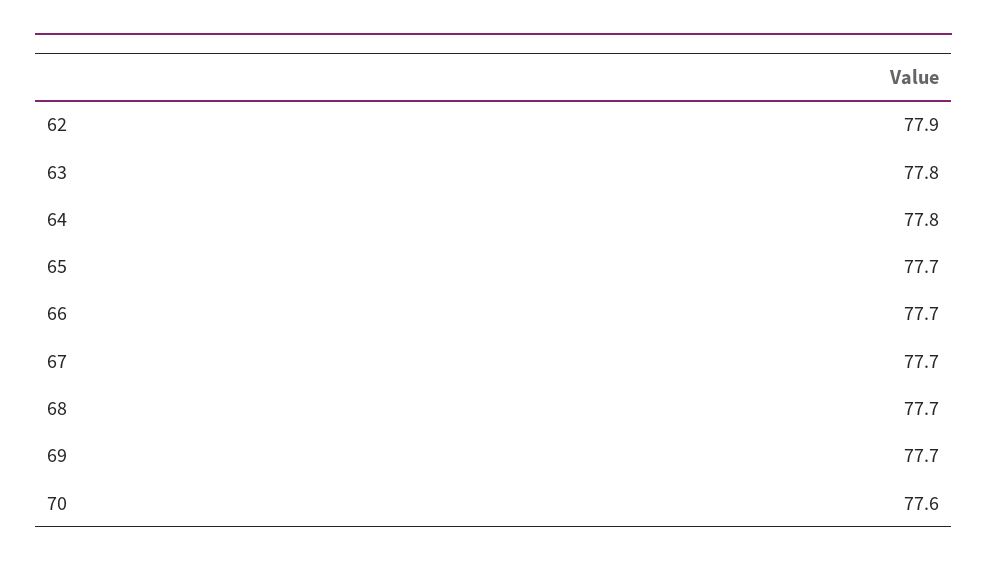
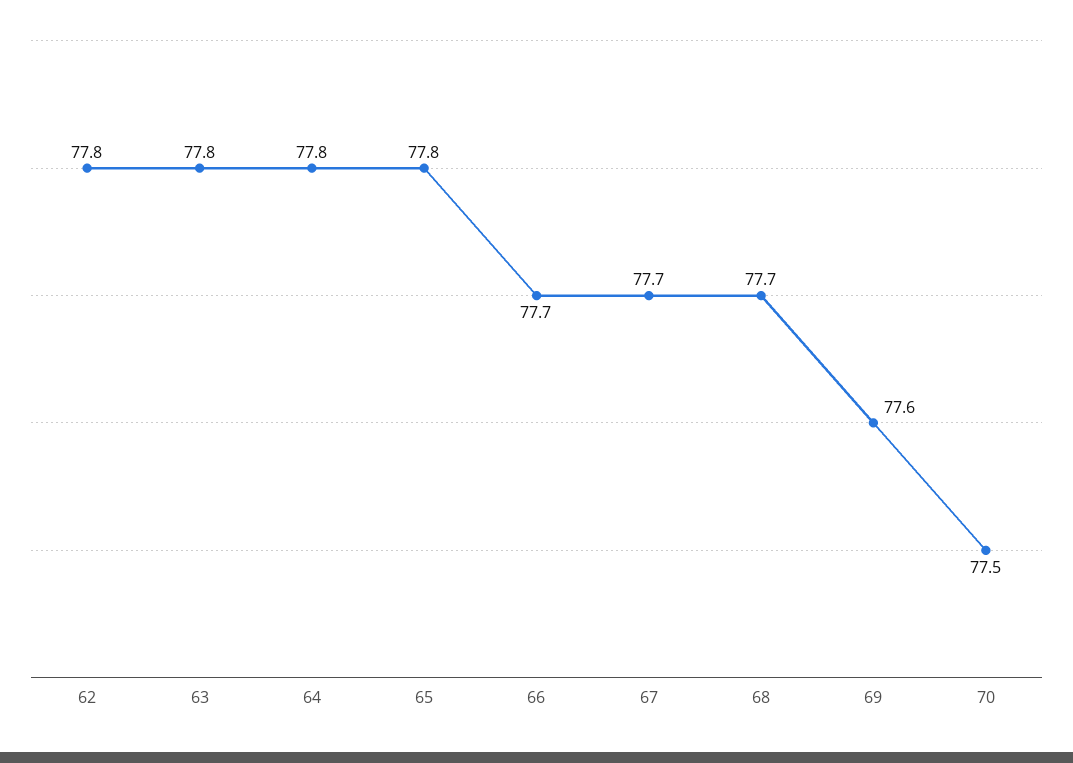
62: 77.9 -> 77.8
65: 77.7 -> 77.8
69: 77.7 -> 77.6
70: 77.6 -> 77.5

